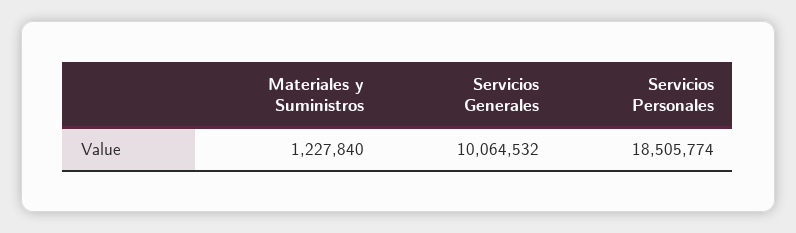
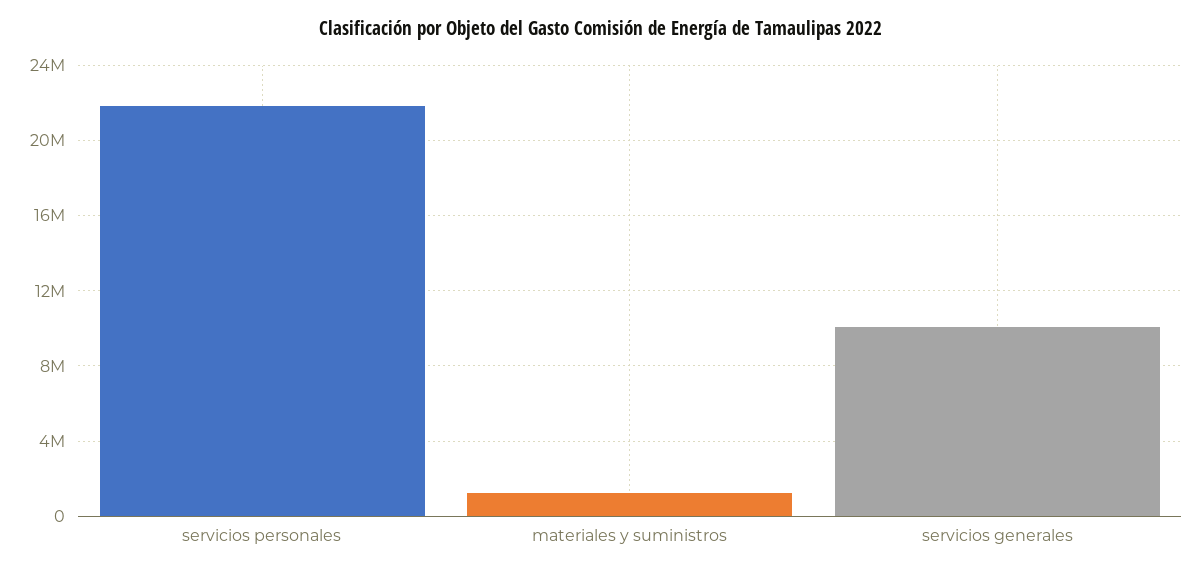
Servicios Personales: 18505774 -> 22000000

